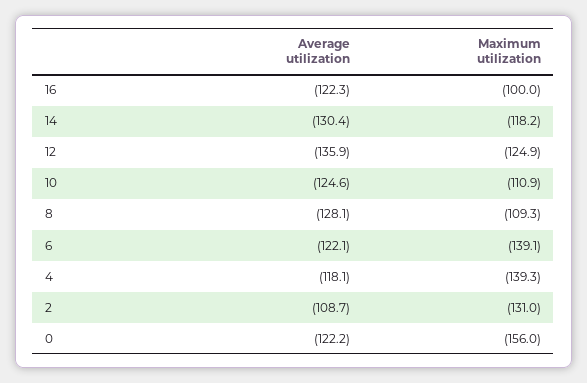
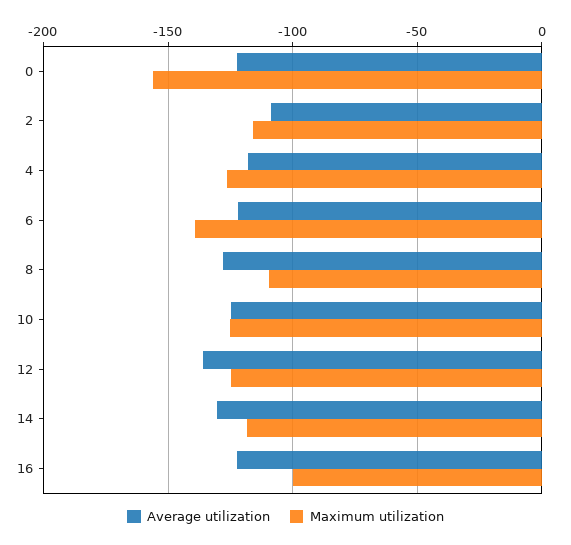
Maximum utilization, 10: -110.9 -> -125
Maximum utilization, 4: -139.3 -> -125
Maximum utilization, 2: -131 -> -115

